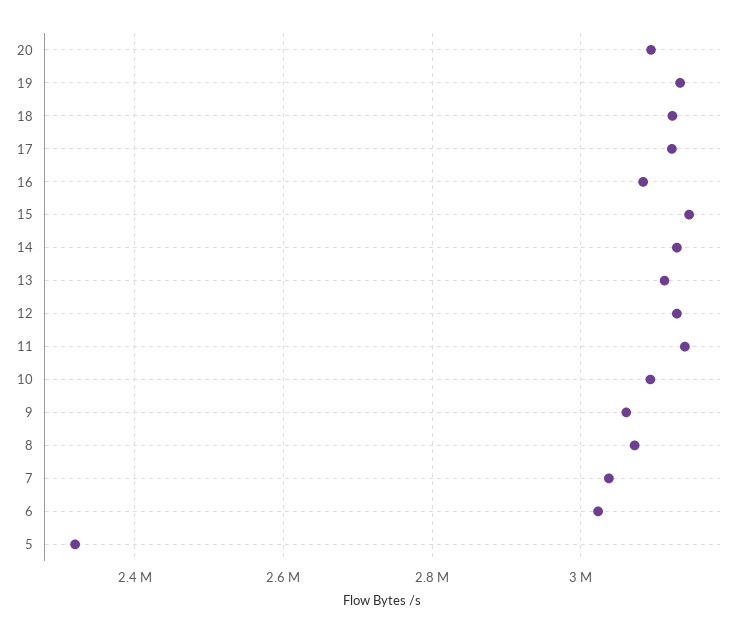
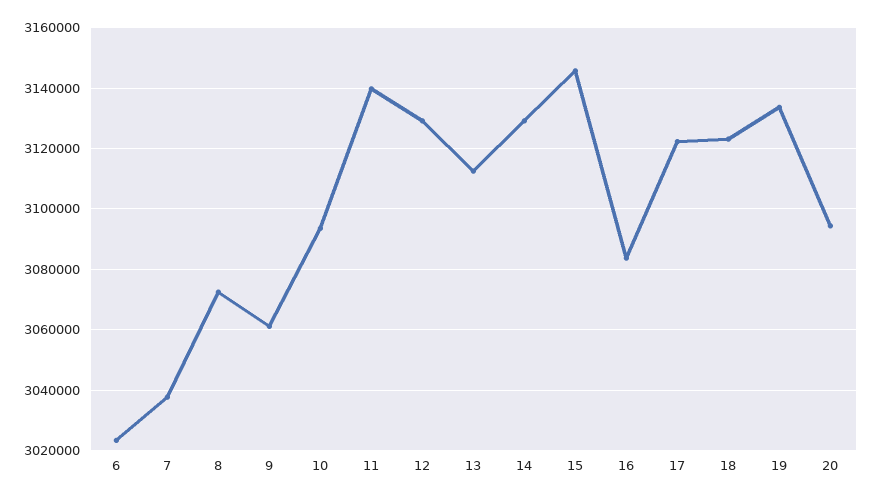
5: 2320000 -> none

